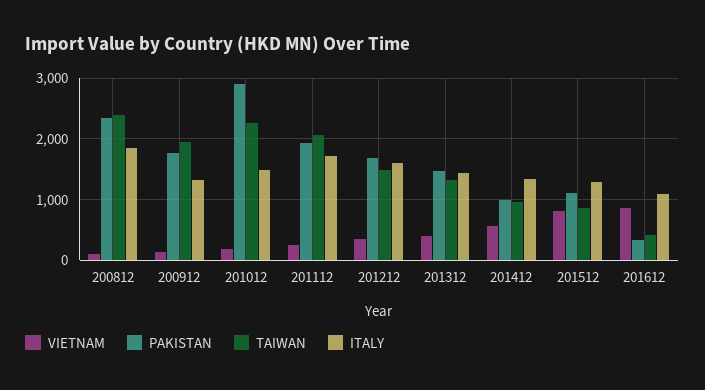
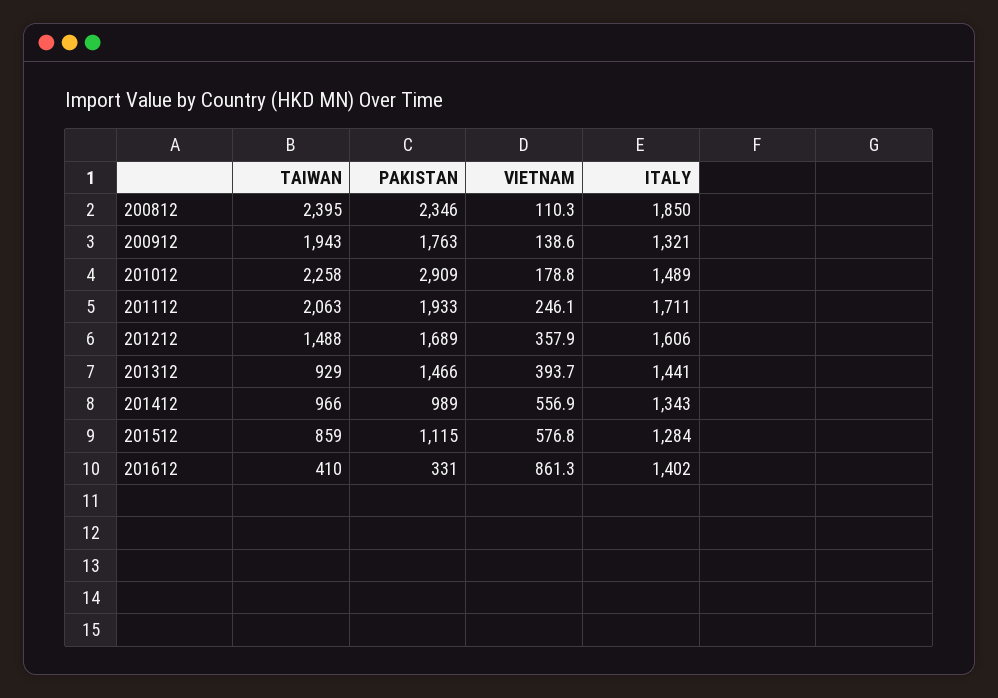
TAIWAN, 201312: 1300 -> 929
VIETNAM, 201512: 800 -> 576.8
ITALY, 201612: 1100 -> 1402

